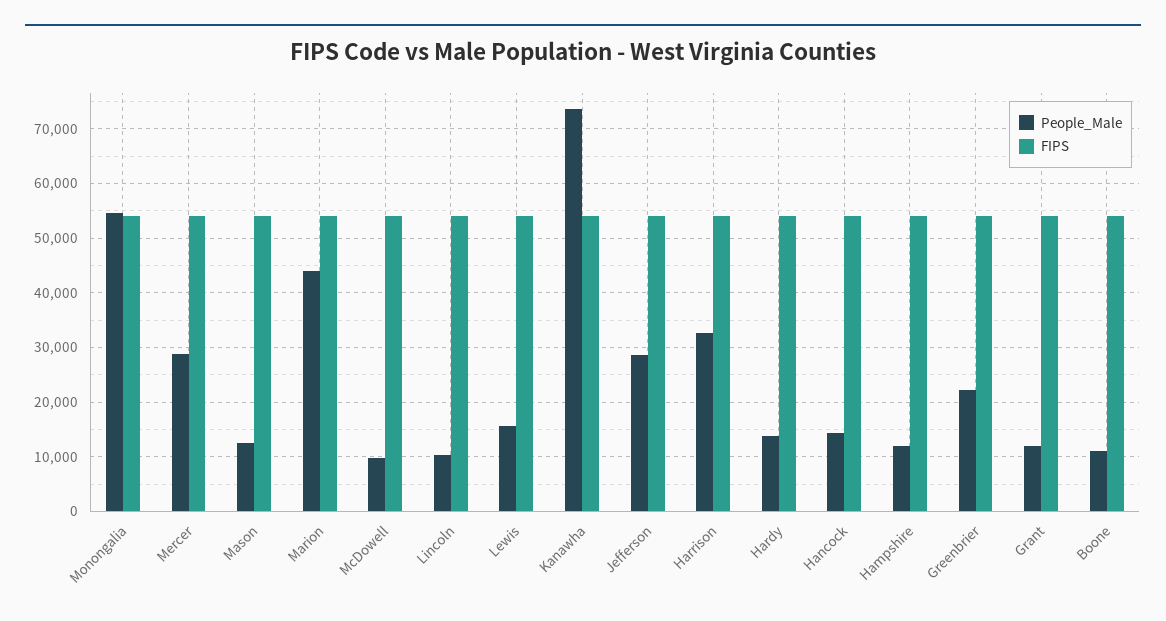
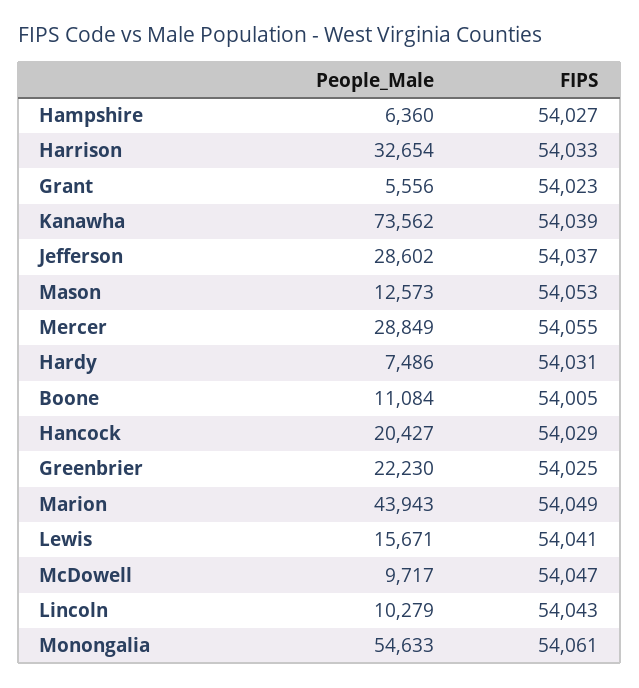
People_Male, Hardy: 14000 -> 7486
People_Male, Hancock: 14000 -> 20427
People_Male, Hampshire: 12000 -> 6360
People_Male, Grant: 12000 -> 5556

